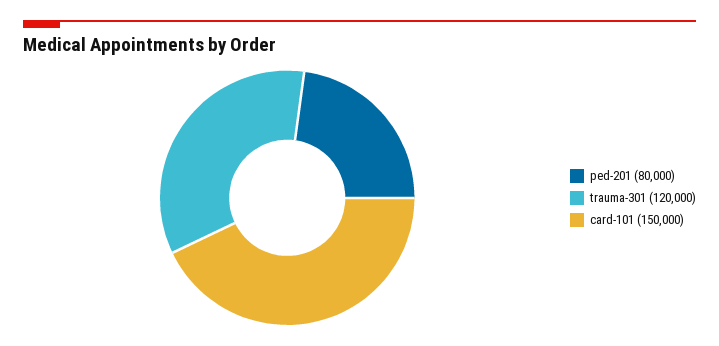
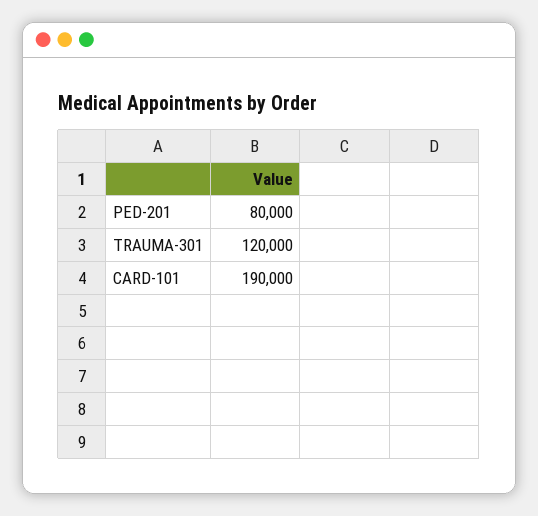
card-101: 150000 -> 190000

